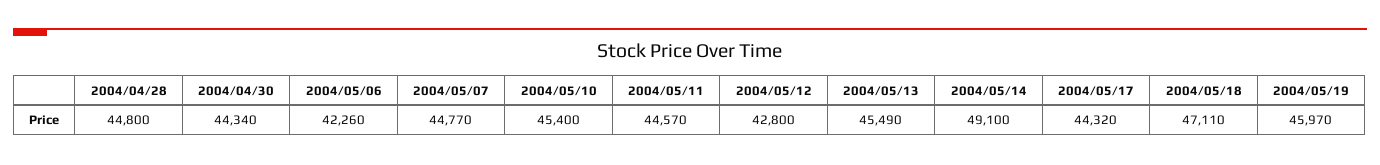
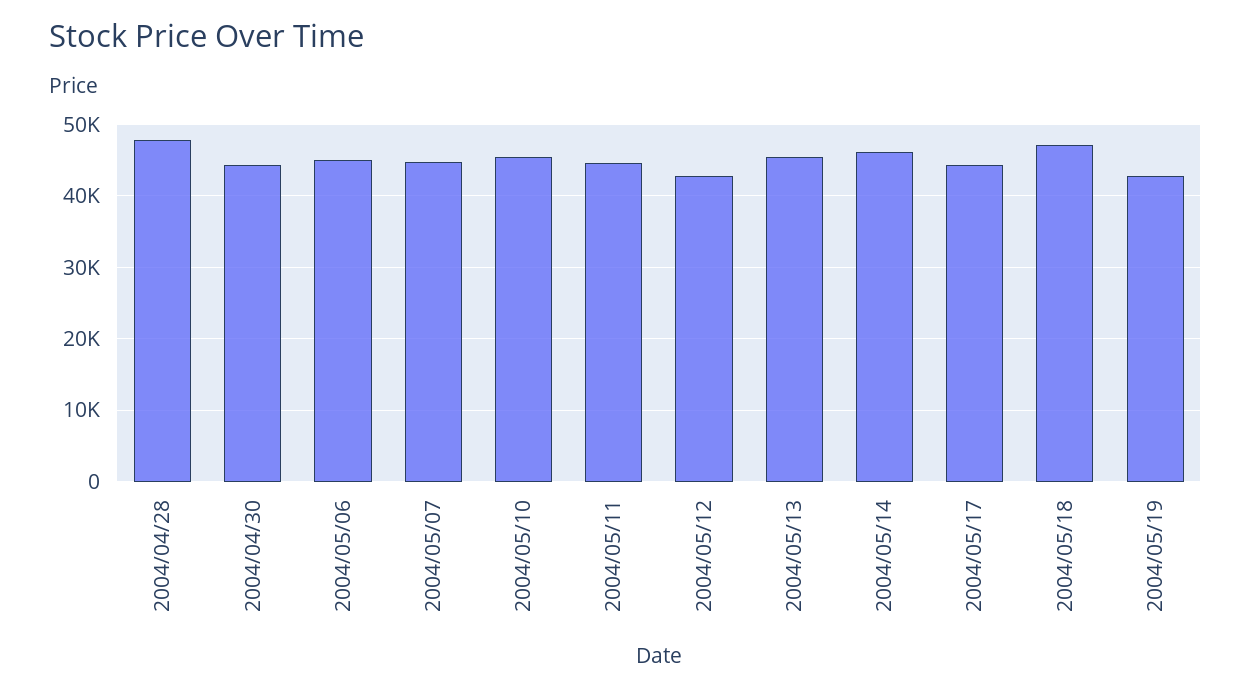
2004/04/28: 44800 -> 48000
2004/05/06: 42260 -> 45000
2004/05/14: 49100 -> 46000
2004/05/19: 45970 -> 43000

